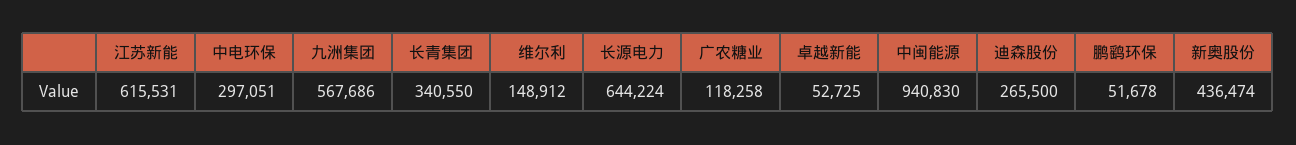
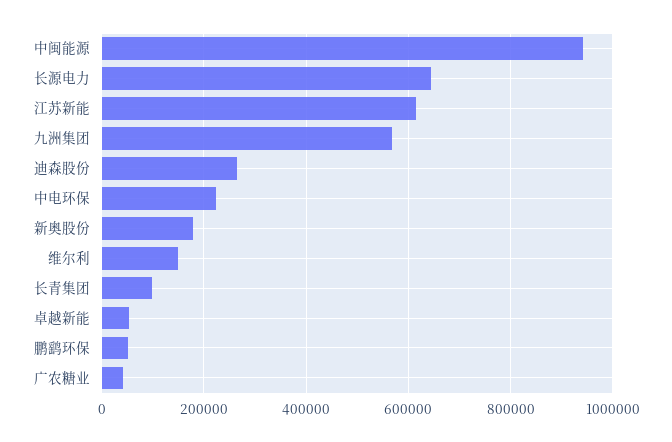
中电环保: 297051 -> 220000
长青集团: 340550 -> 100000
广农糖业: 118258 -> 40000
新奥股份: 436474 -> 180000

